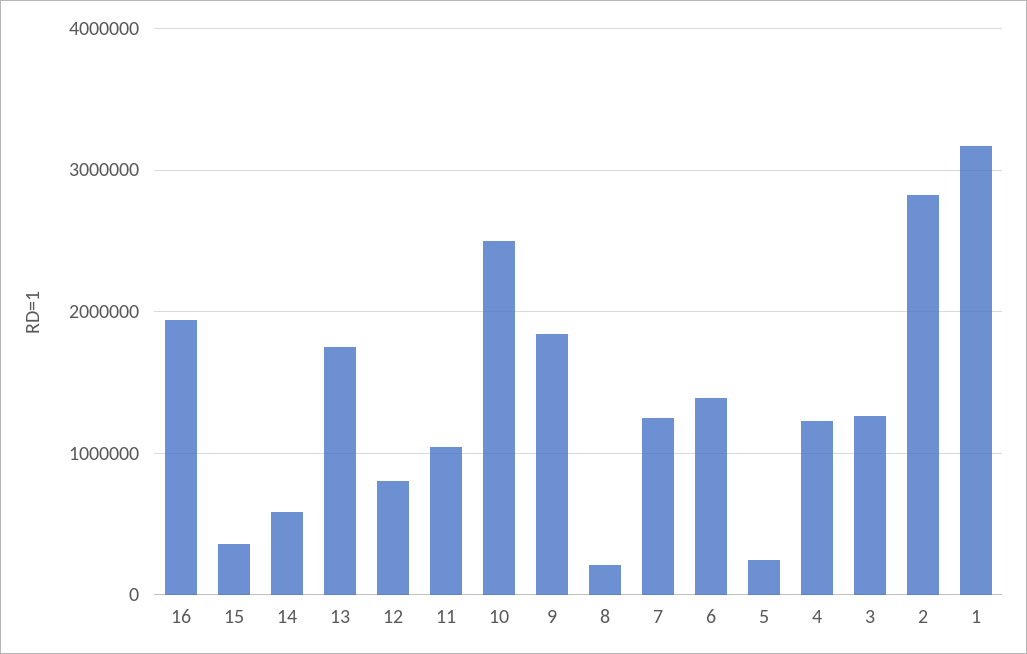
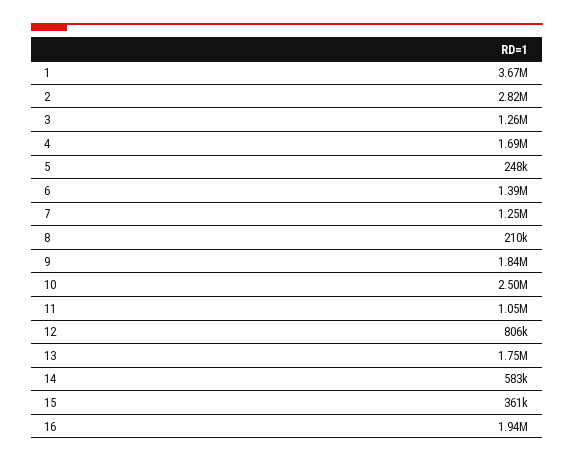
4: 1200000 -> 1690000
1: 3200000 -> 3670000

